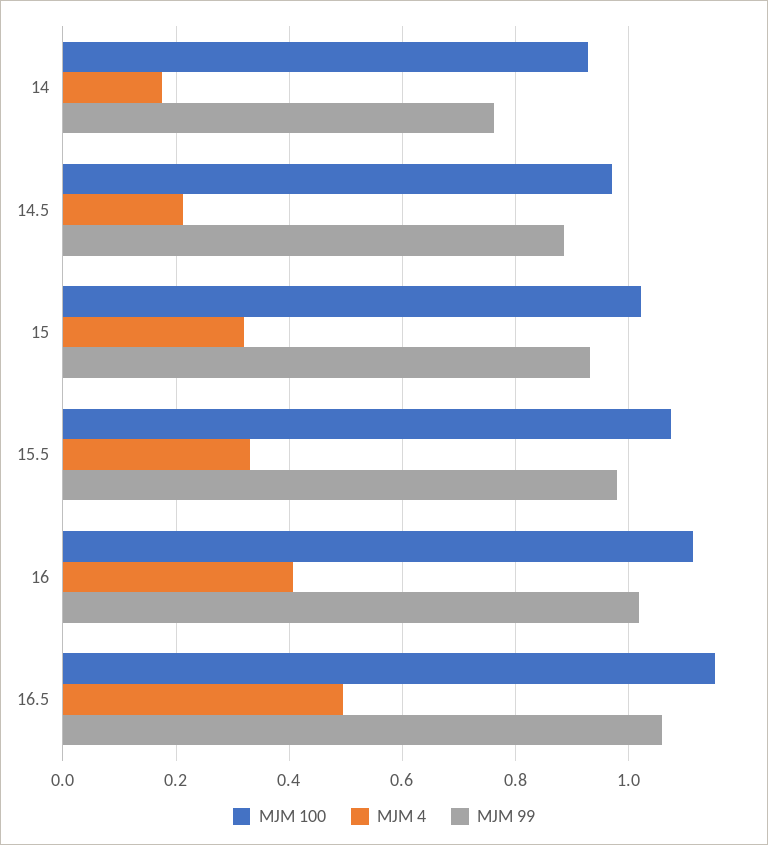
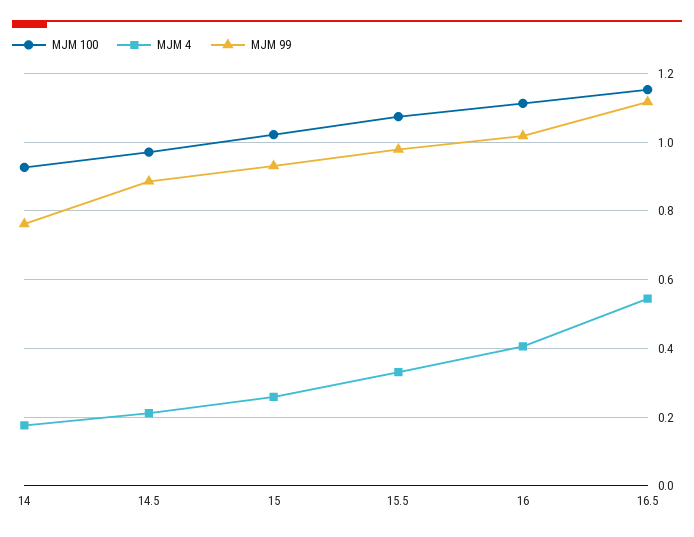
MJM 4, 15: 0.32 -> 0.26
MJM 4, 16.5: 0.5 -> 0.54
MJM 99, 16.5: 1.06 -> 1.12

